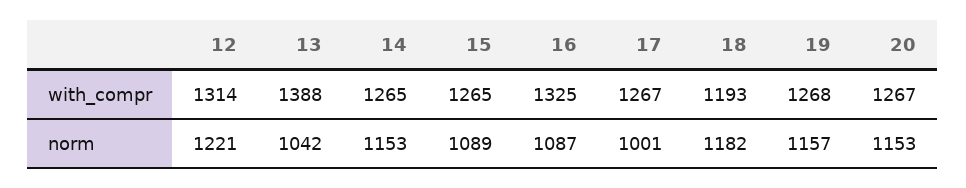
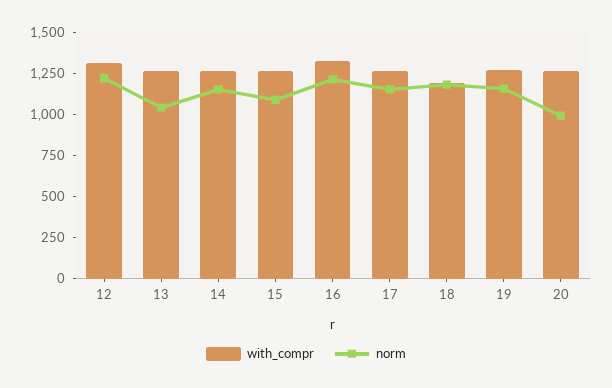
with_compr, 13: 1388 -> 1250
norm, 16: 1087 -> 1200
norm, 17: 1001 -> 1150
norm, 20: 1153 -> 1000

